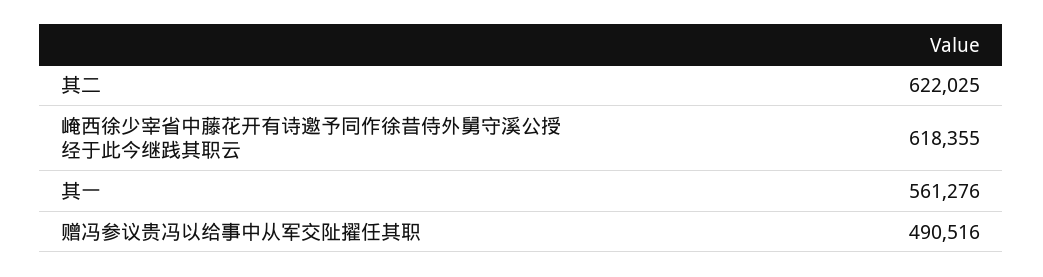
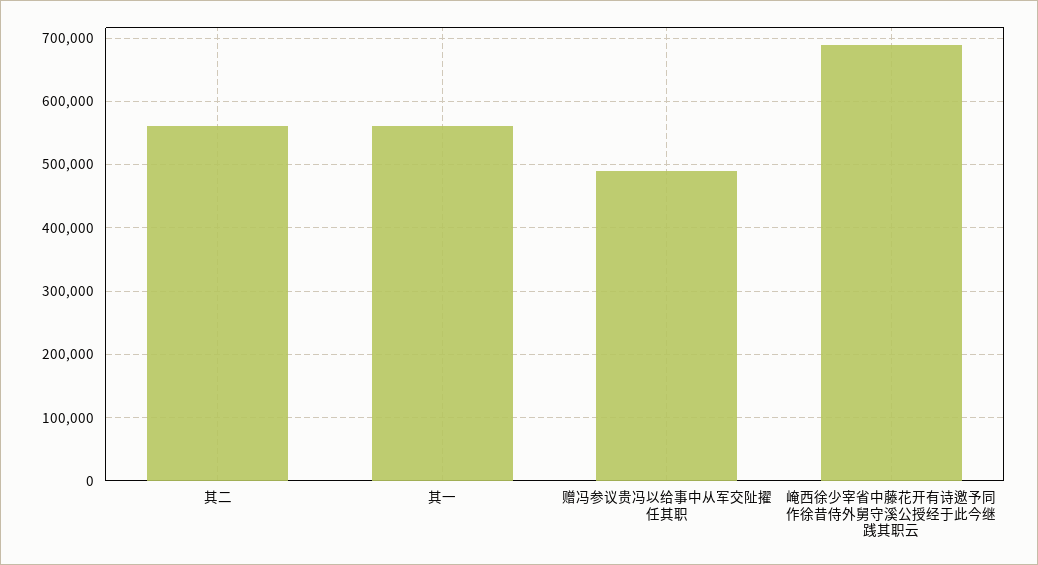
其二: 622025 -> 560000
崦西徐少宰省中藤花开有诗邀予同作徐昔侍外舅守溪公授经于此今继践其职云: 618355 -> 690000

